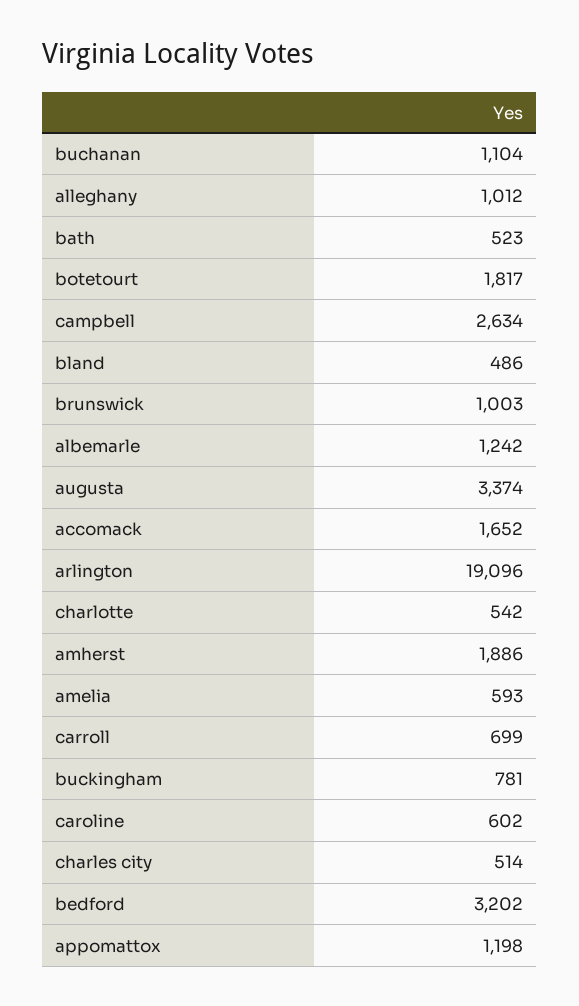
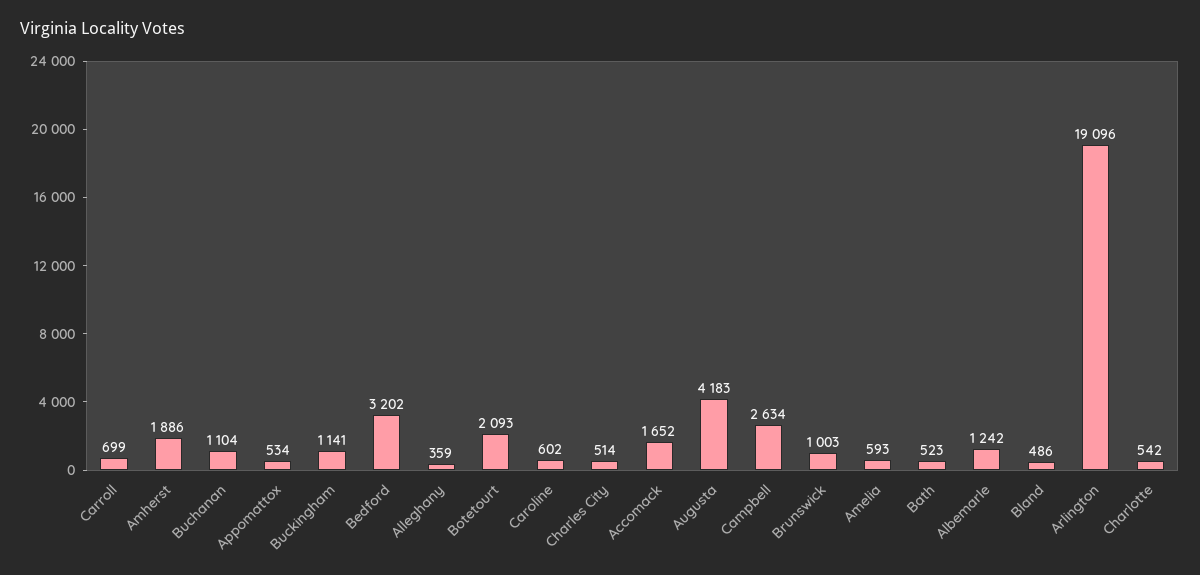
alleghany: 1012 -> 359
botetourt: 1817 -> 2093
augusta: 3374 -> 4183
buckingham: 781 -> 1141
appomattox: 1198 -> 534

